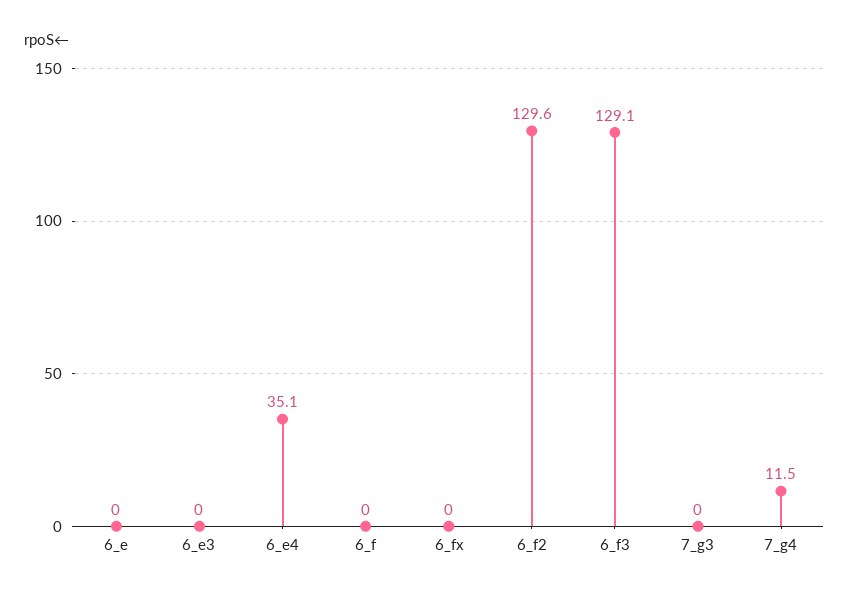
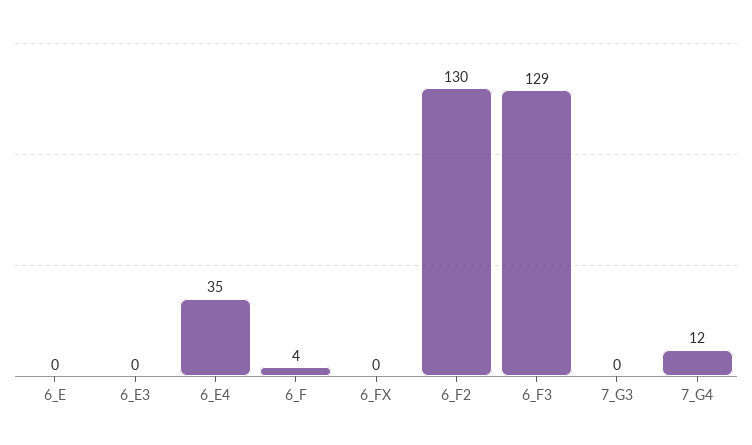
6_f: 0 -> 4

